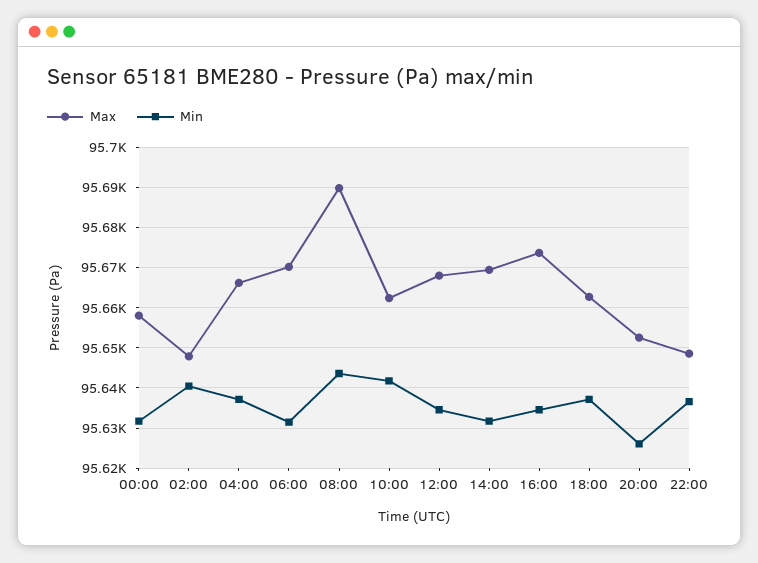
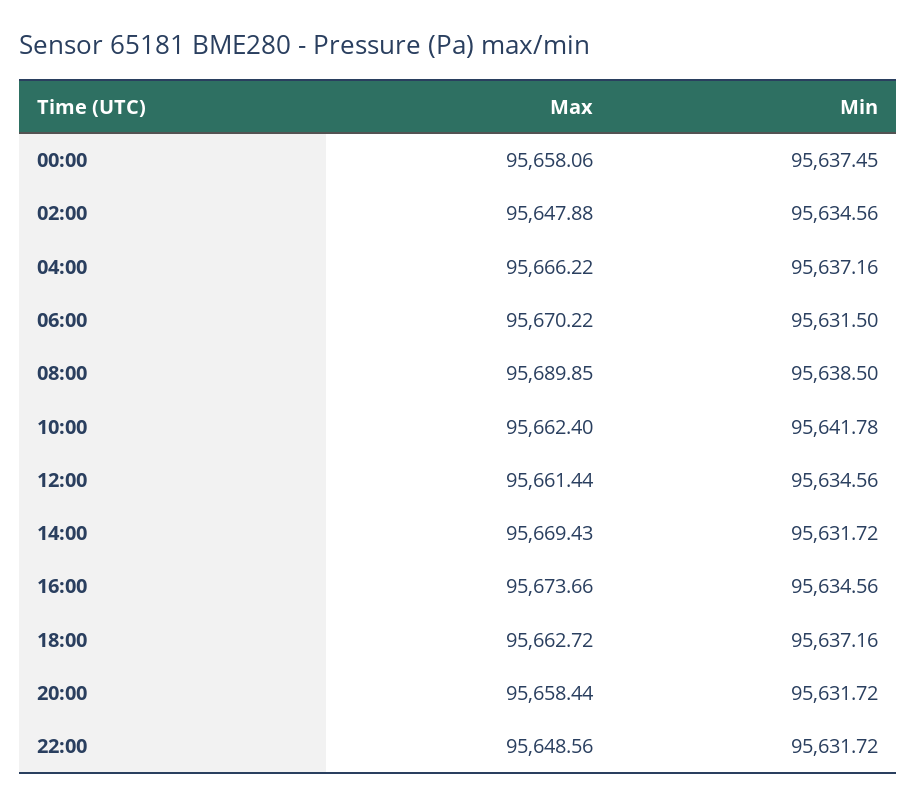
Min, 00:00: 95632 -> 95637.45
Min, 02:00: 95640 -> 95634.56
Min, 08:00: 95644 -> 95638.5
Max, 12:00: 95668 -> 95661.44
Max, 20:00: 95652 -> 95658.44
Min, 20:00: 95626 -> 95631.72
Min, 22:00: 95636 -> 95631.72

